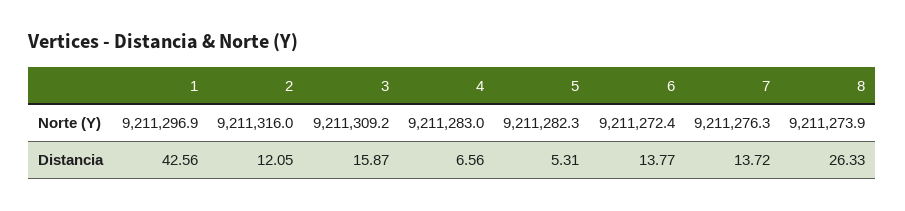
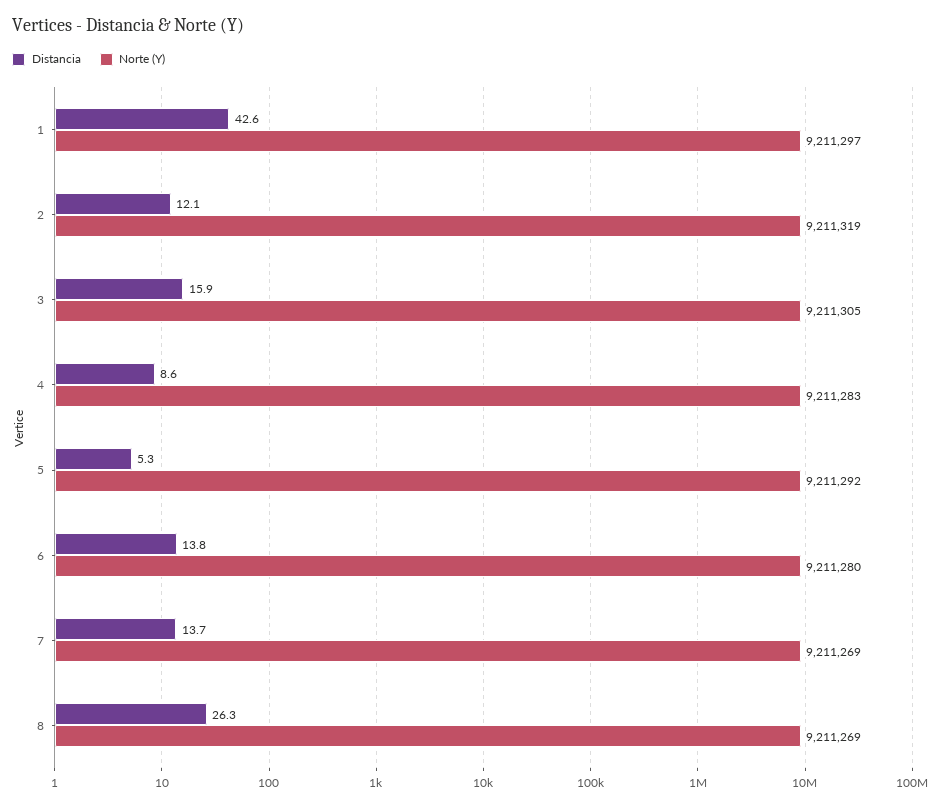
Norte (Y), 2: 9211316 -> 9211319
Norte (Y), 3: 9211309.2 -> 9211305
Norte (Y), 5: 9211282.3 -> 9211292
Norte (Y), 6: 9211272.4 -> 9211280
Norte (Y), 7: 9211276.3 -> 9211269
Norte (Y), 8: 9211273.9 -> 9211269
Distancia, 4: 6.56 -> 8.6

